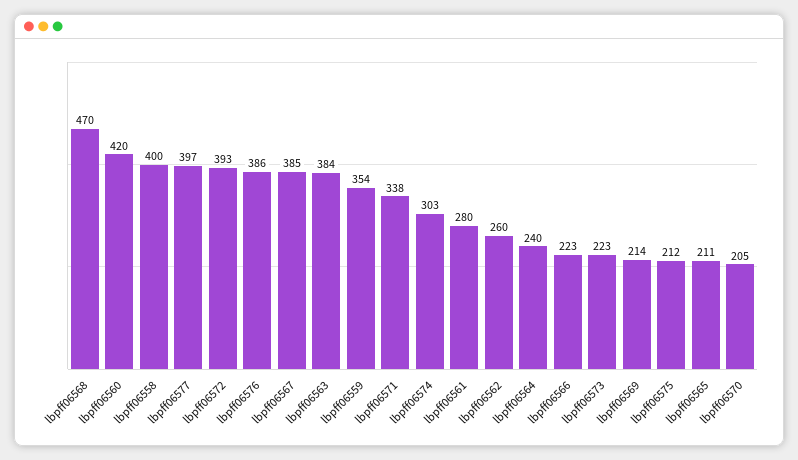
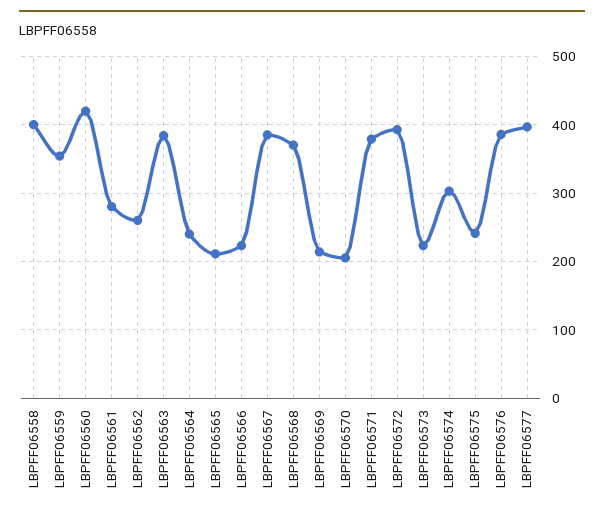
lbpff06568: 470 -> 370
lbpff06571: 338 -> 380
lbpff06575: 212 -> 240

